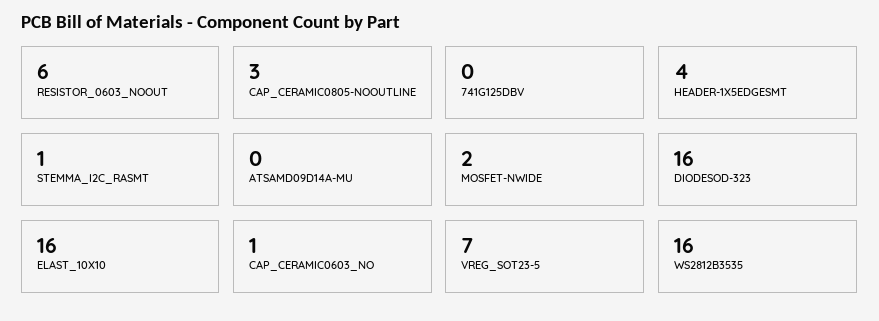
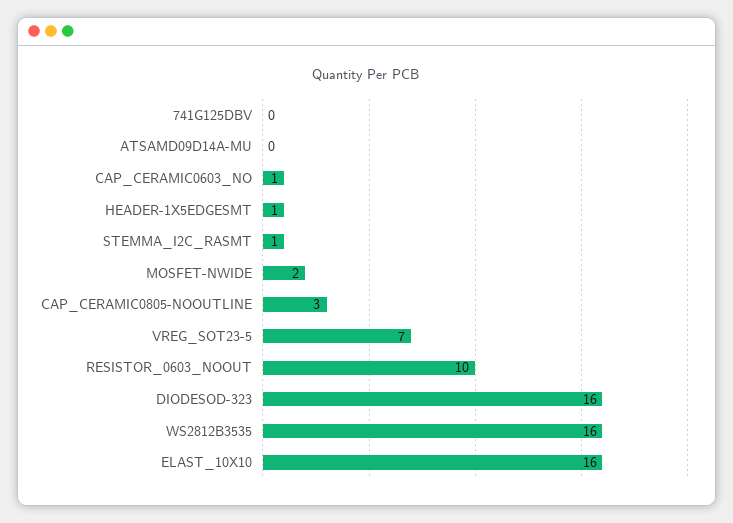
RESISTOR_0603_NOOUT: 6 -> 10
HEADER-1X5EDGESMT: 4 -> 1

